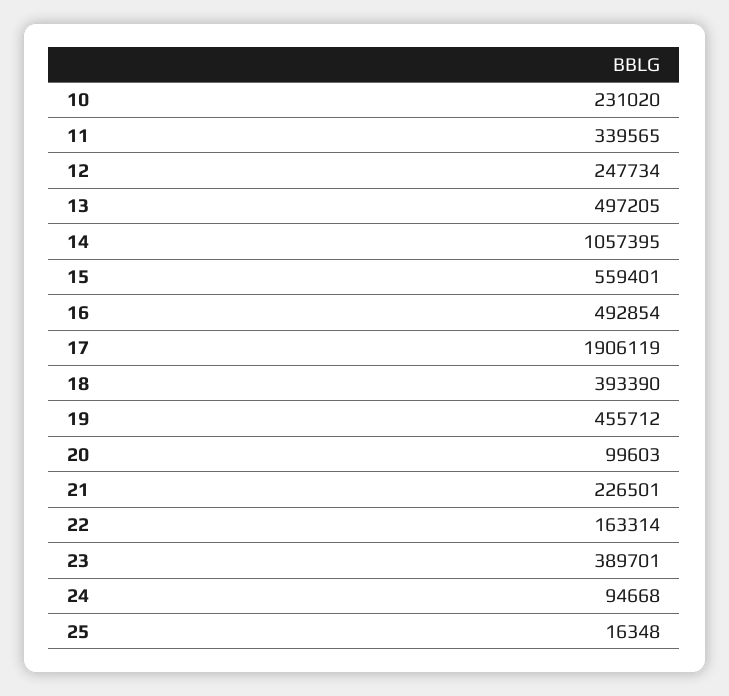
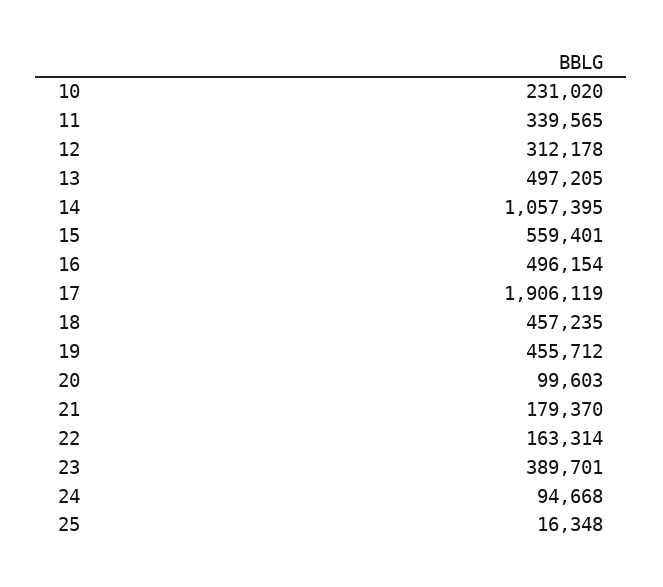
12: 247734 -> 312178
16: 492854 -> 496154
18: 393390 -> 457235
21: 226501 -> 179370

